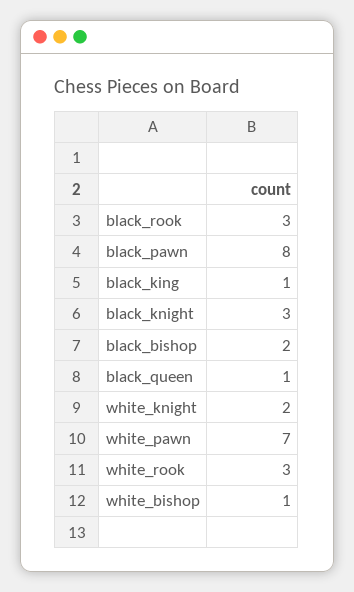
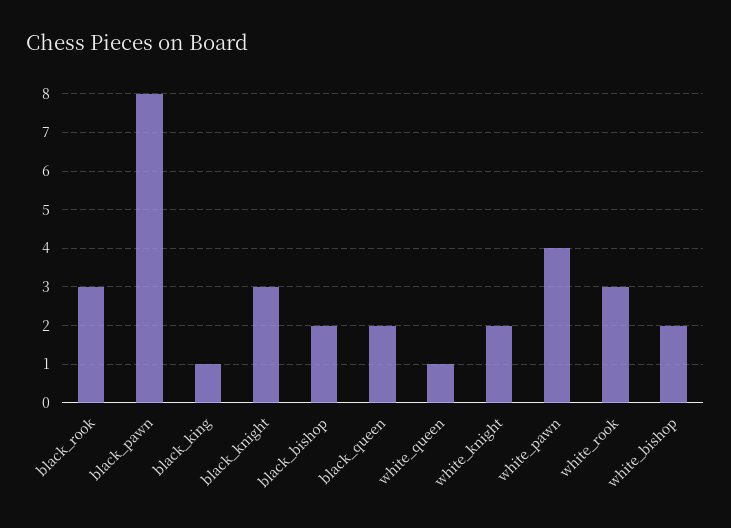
black_queen: 1 -> 2
white_pawn: 7 -> 4
white_bishop: 1 -> 2
white_queen: none -> 1

